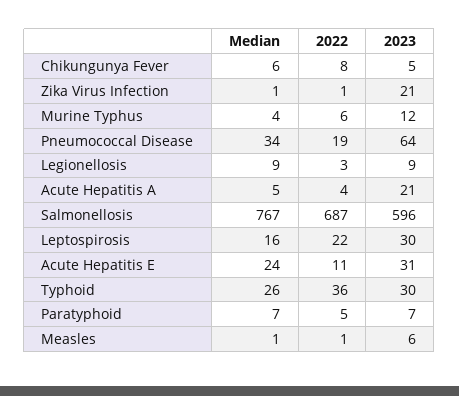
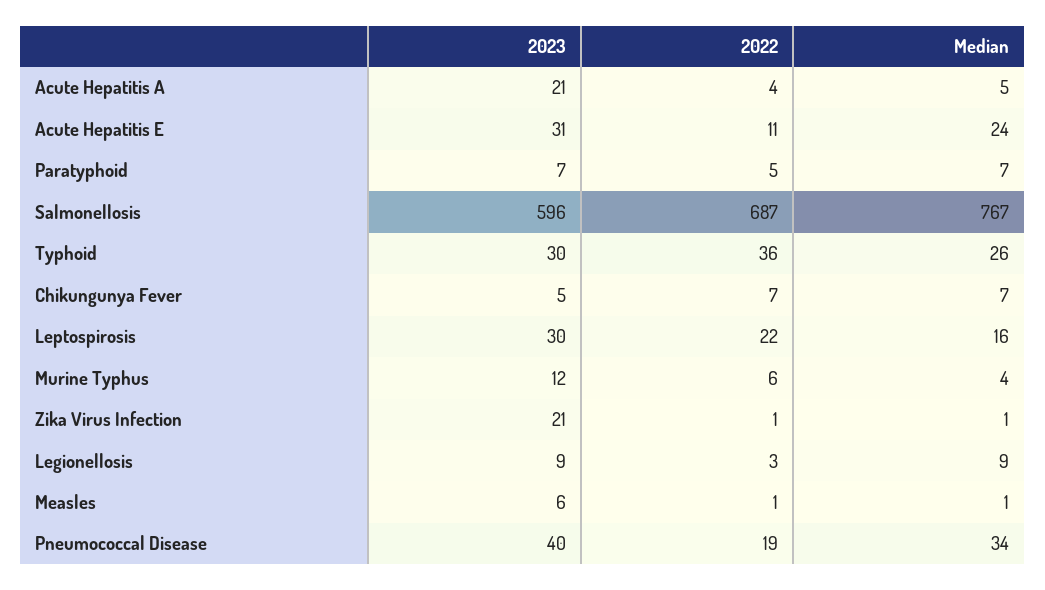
Median, Chikungunya Fever: 6 -> 7
2022, Chikungunya Fever: 8 -> 7
2023, Pneumococcal Disease: 64 -> 40

